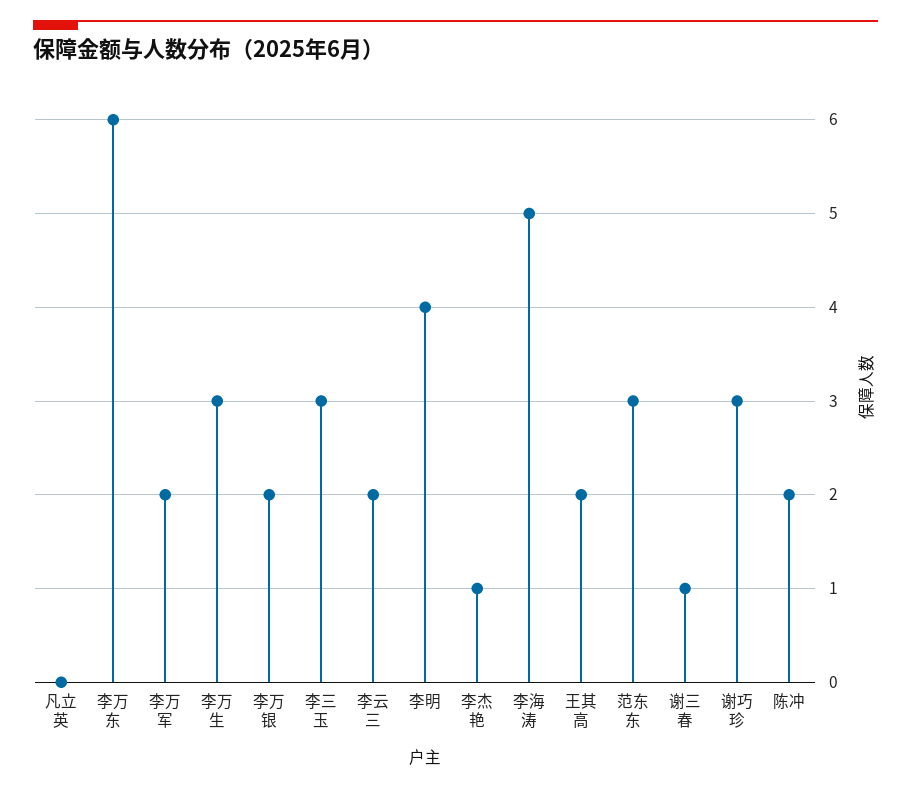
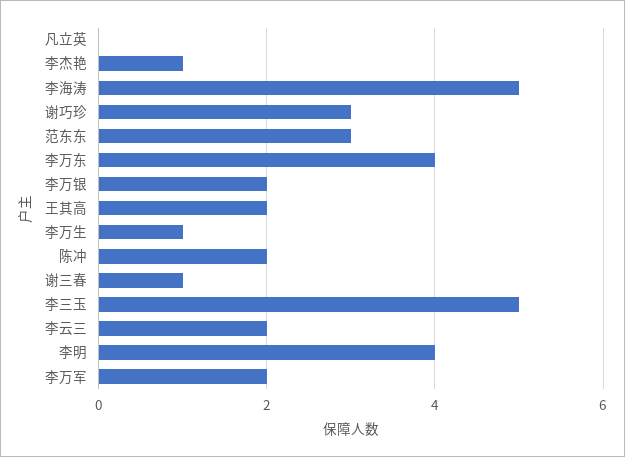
李万东: 6 -> 4
李万生: 3 -> 1
李三玉: 3 -> 5

